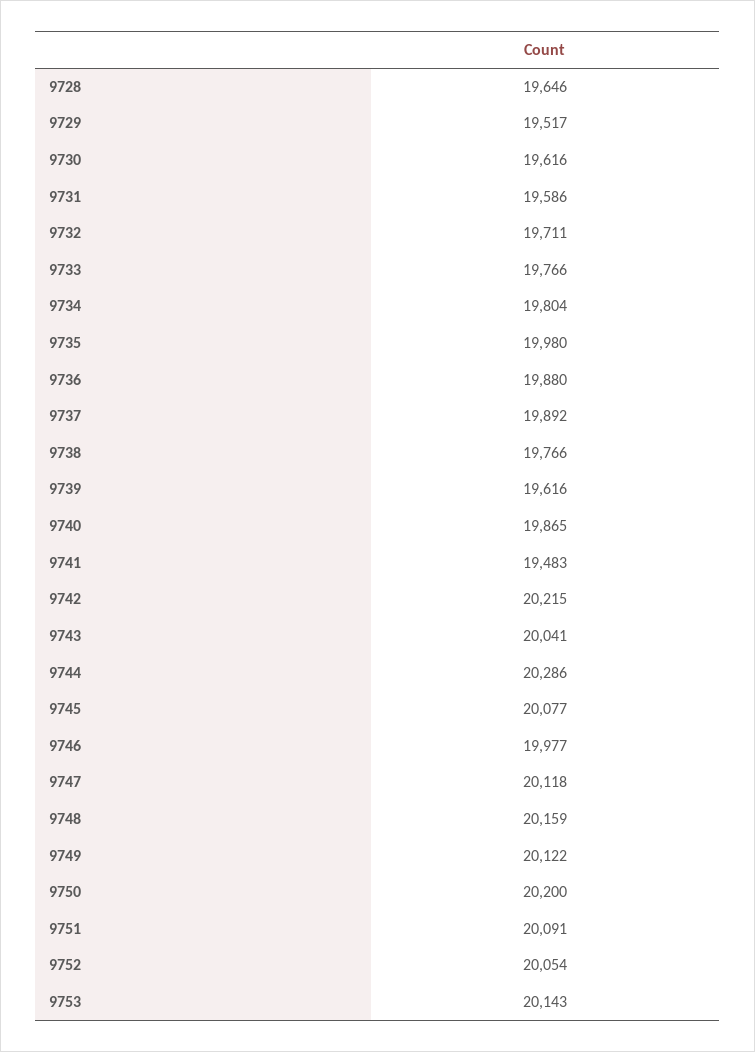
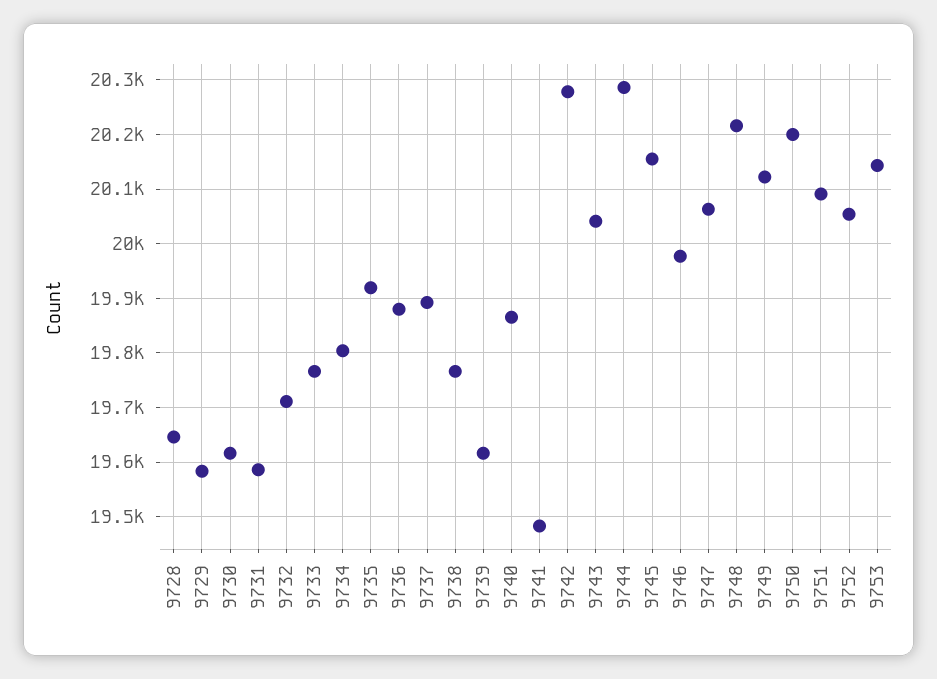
9729: 19517 -> 19580
9735: 19980 -> 19920
9742: 20215 -> 20280
9745: 20077 -> 20160
9747: 20118 -> 20060
9748: 20159 -> 20220

